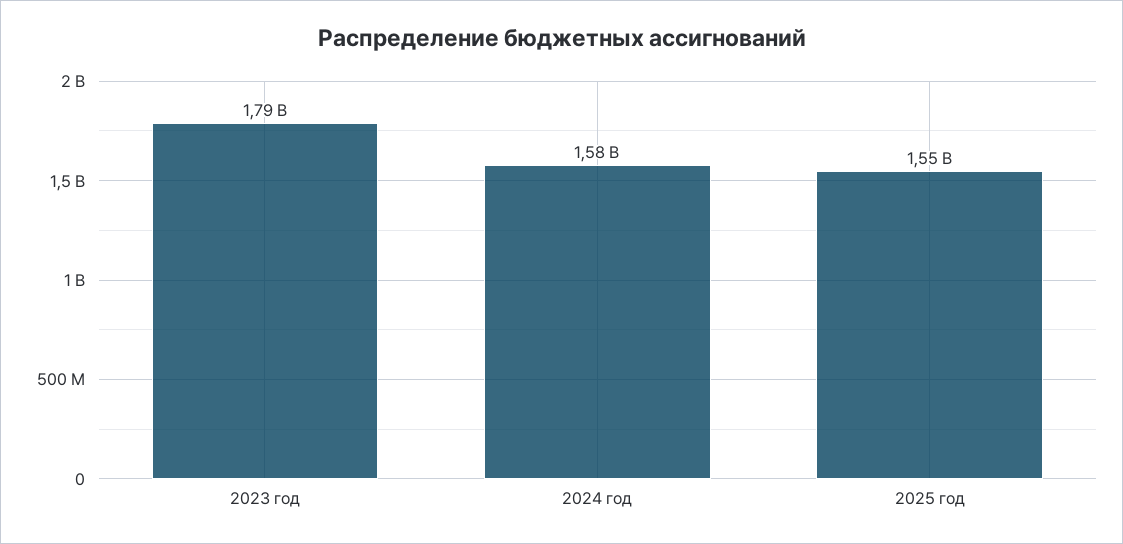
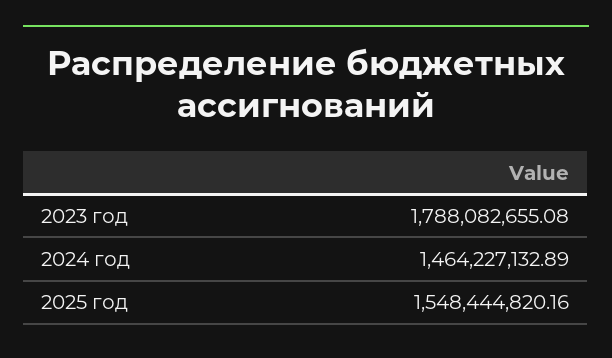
2024 год: 1580000000 -> 1464227132.89

